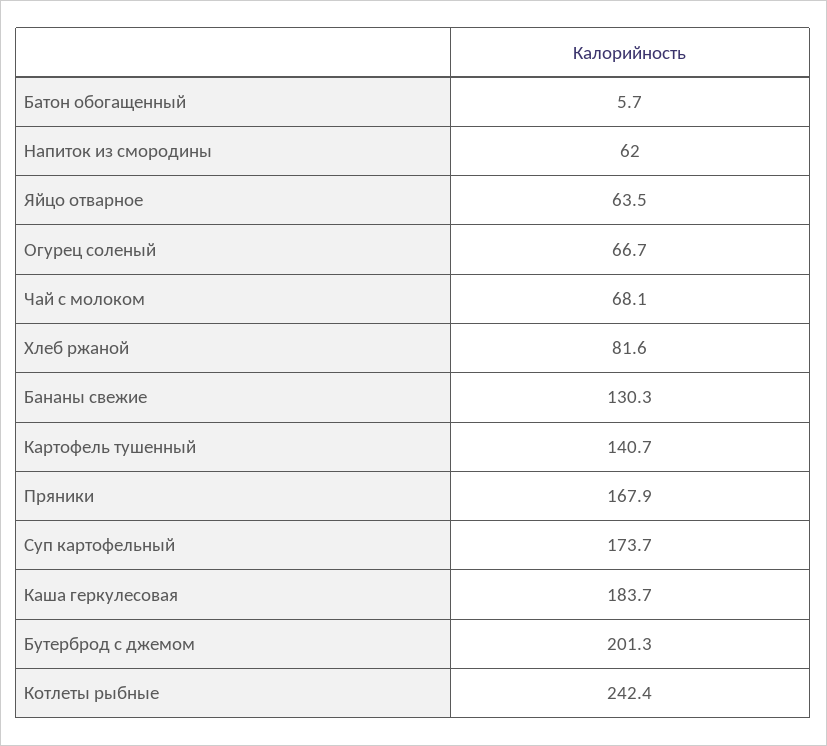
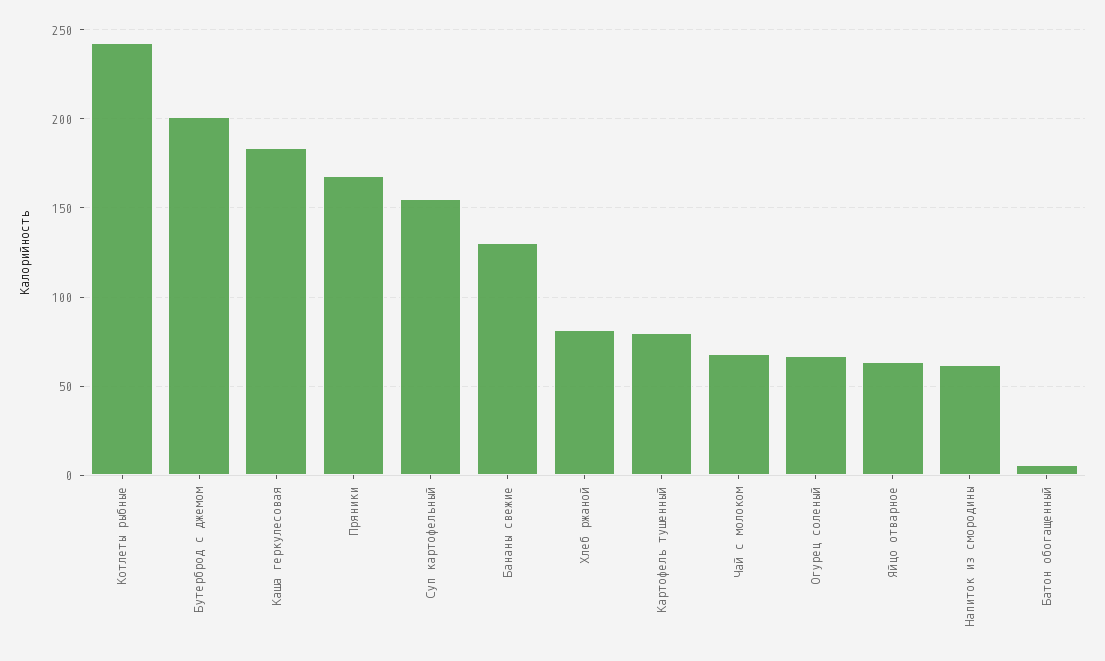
Картофель тушенный: 140.7 -> 80
Суп картофельный: 173.7 -> 155

